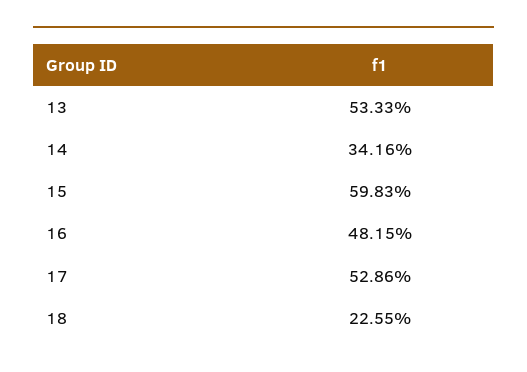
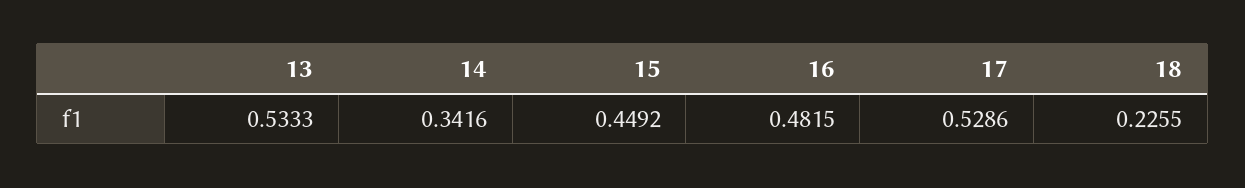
15: 0.5983 -> 0.4492

